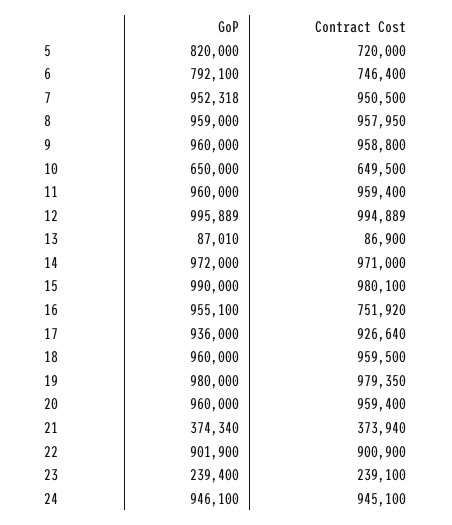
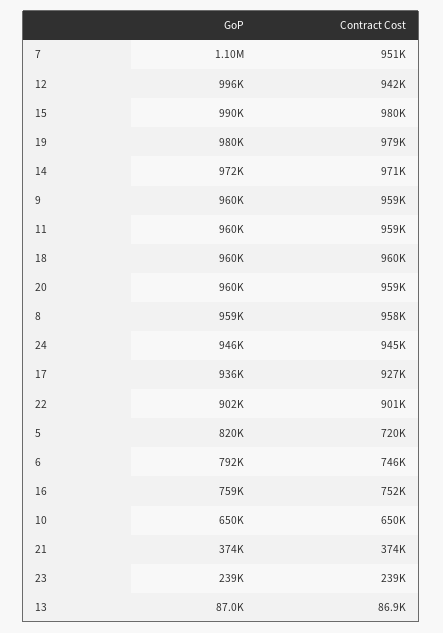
GoP, 7: 952318 -> 1100000
Contract Cost, 12: 994889 -> 942000
GoP, 16: 955100 -> 759000

